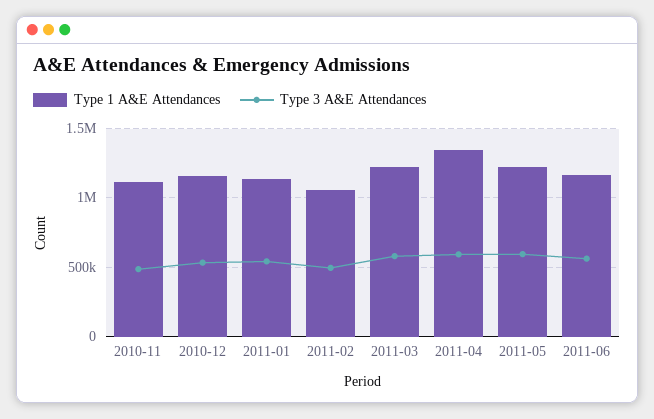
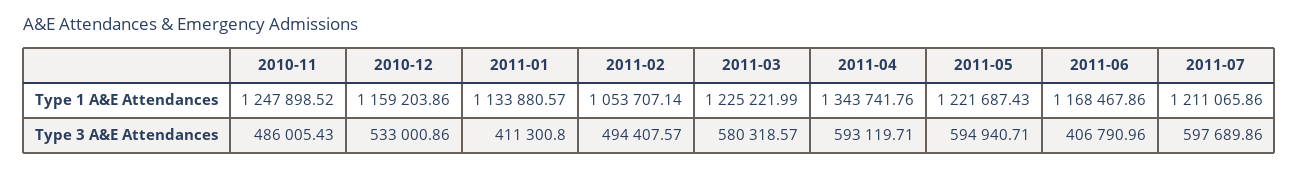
Type 1 A&E Attendances, 2010-11: 1100000 -> 1247898.52
Type 3 A&E Attendances, 2011-01: 550000 -> 411300.8
Type 3 A&E Attendances, 2011-06: 550000 -> 406790.96
Type 1 A&E Attendances, 2011-07: none -> 1211065.86
Type 3 A&E Attendances, 2011-07: none -> 597689.86

